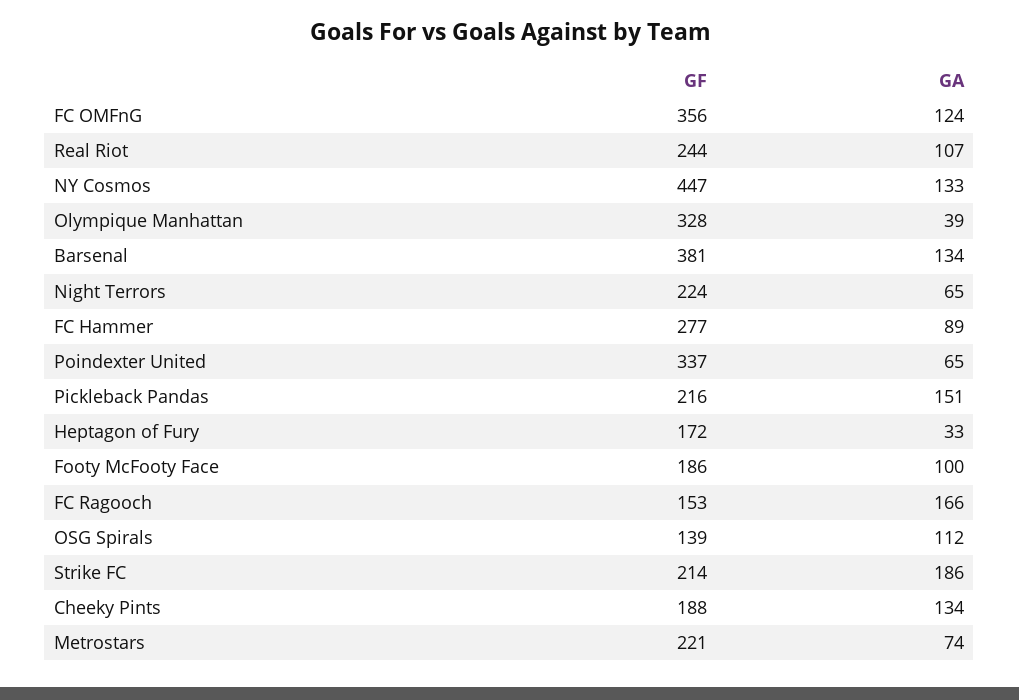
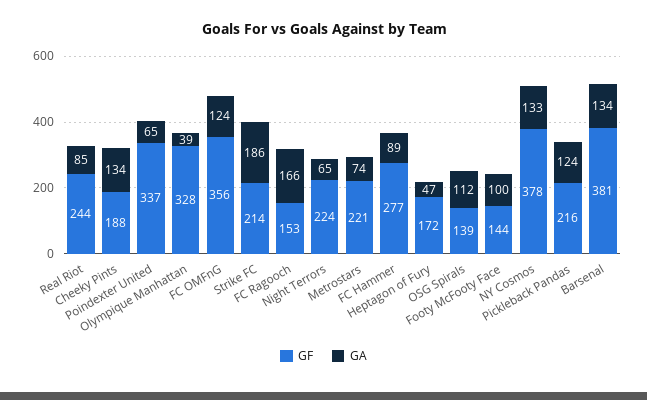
GA, Real Riot: 107 -> 85
GF, NY Cosmos: 447 -> 378
GA, Pickleback Pandas: 151 -> 124
GA, Heptagon of Fury: 33 -> 47
GF, Footy McFooty Face: 186 -> 144

